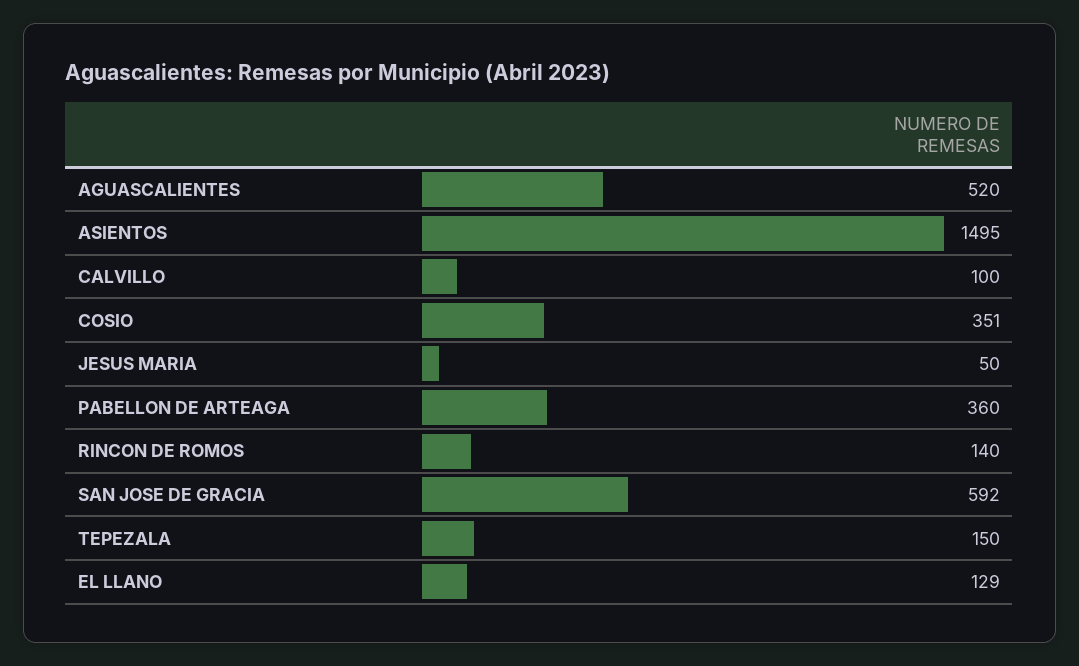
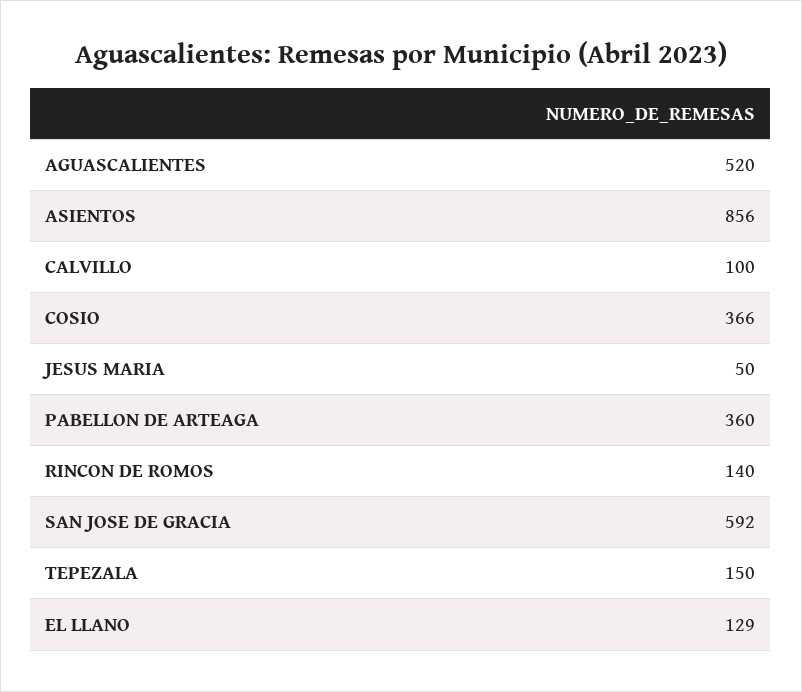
ASIENTOS: 1495 -> 856
COSIO: 351 -> 366

